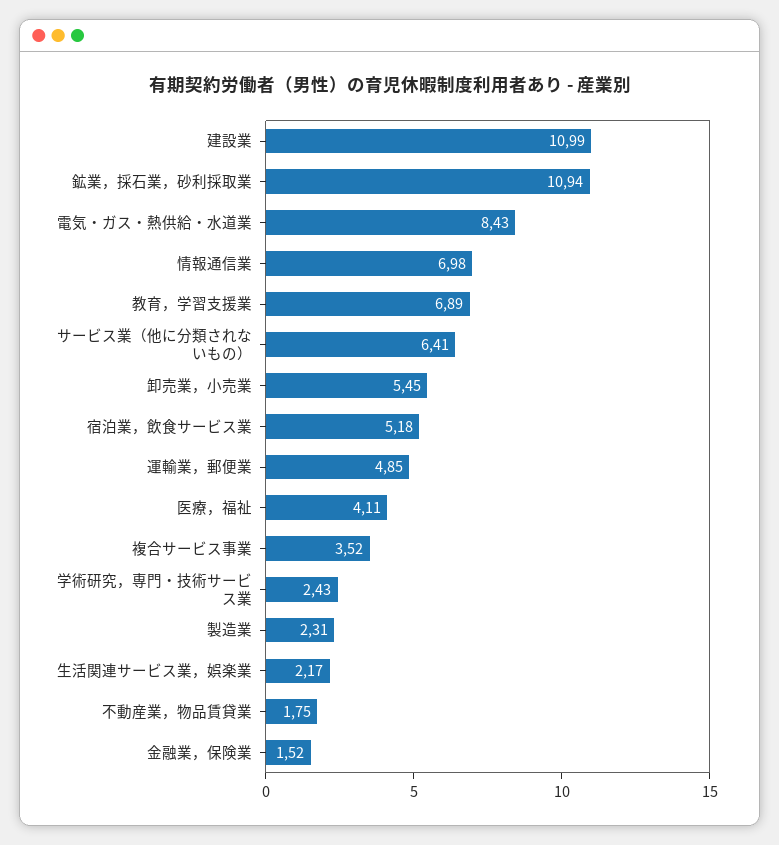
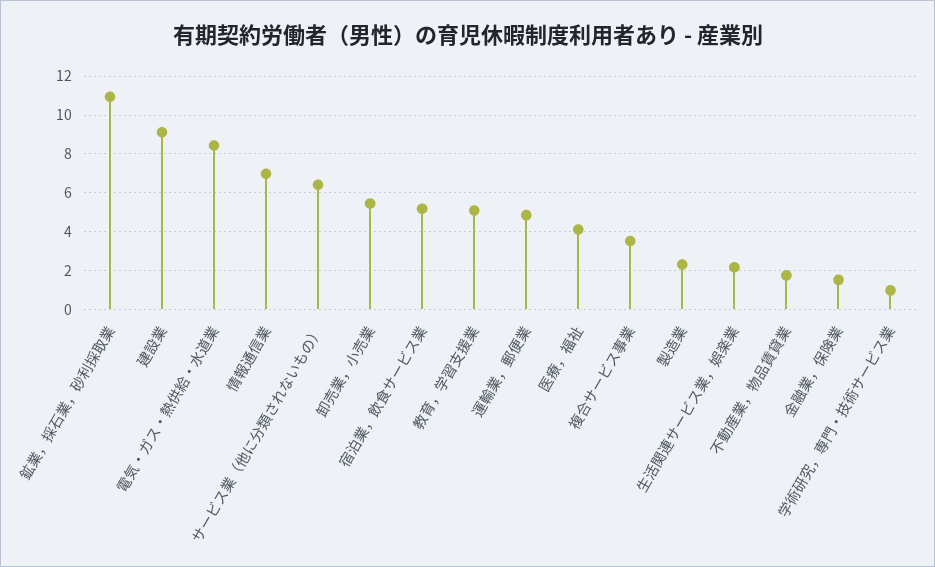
建設業: 10.99 -> 9
教育，学習支援業: 6.89 -> 5
学術研究，専門・技術サービス業: 2.43 -> 1

